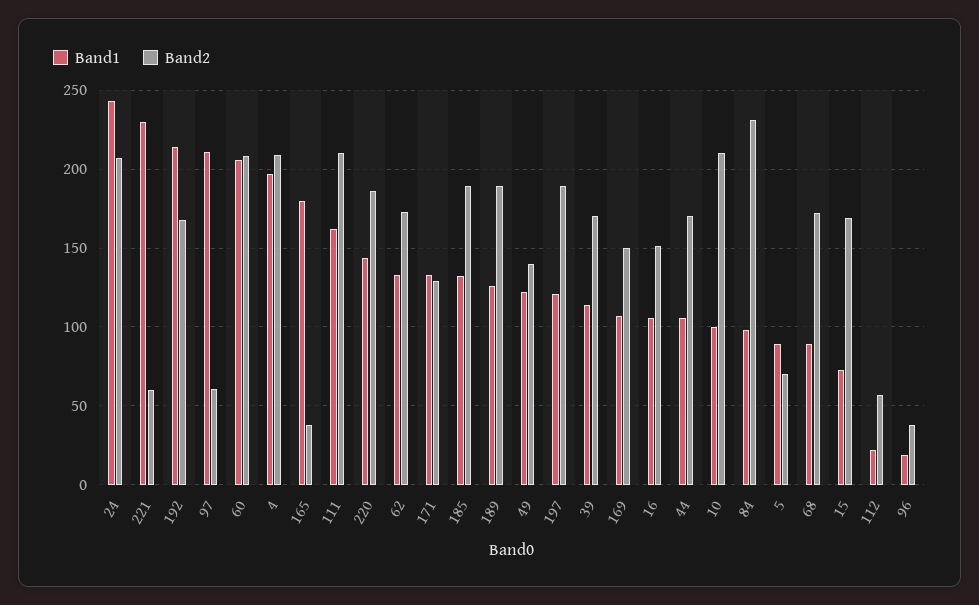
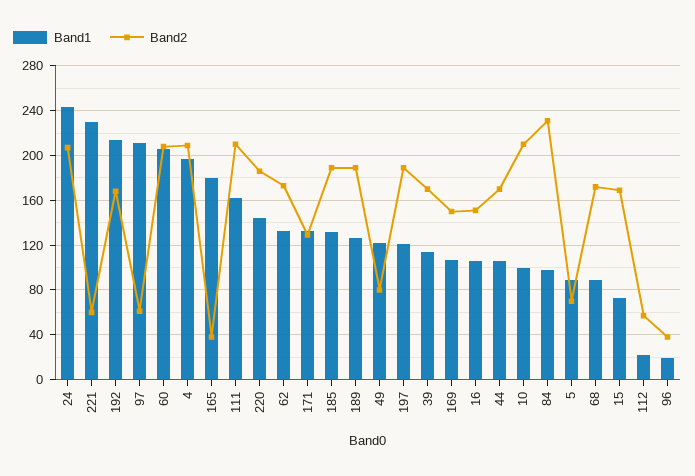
Band2, 49: 140 -> 80

